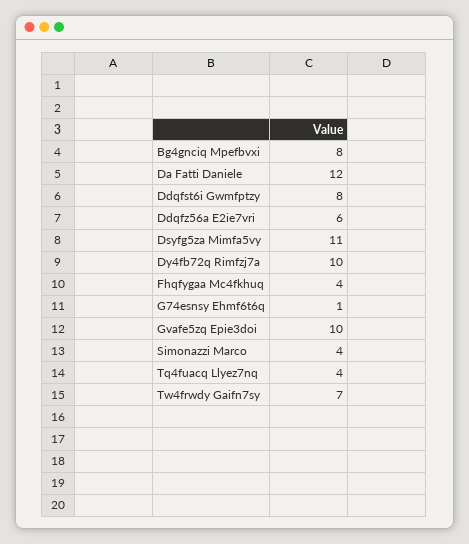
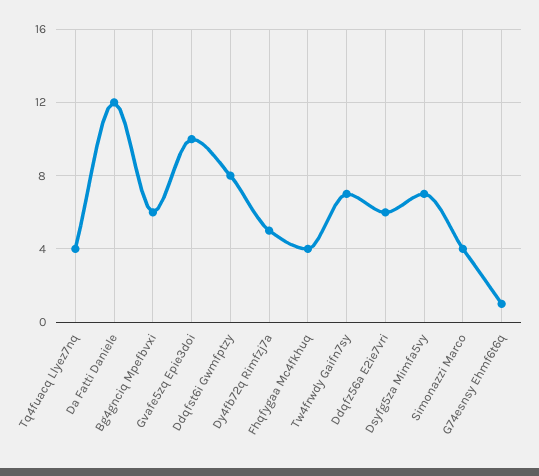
Bg4gnciq Mpefbvxi: 8 -> 6
Dsyfg5za Mimfa5vy: 11 -> 7
Dy4fb72q Rimfzj7a: 10 -> 5

